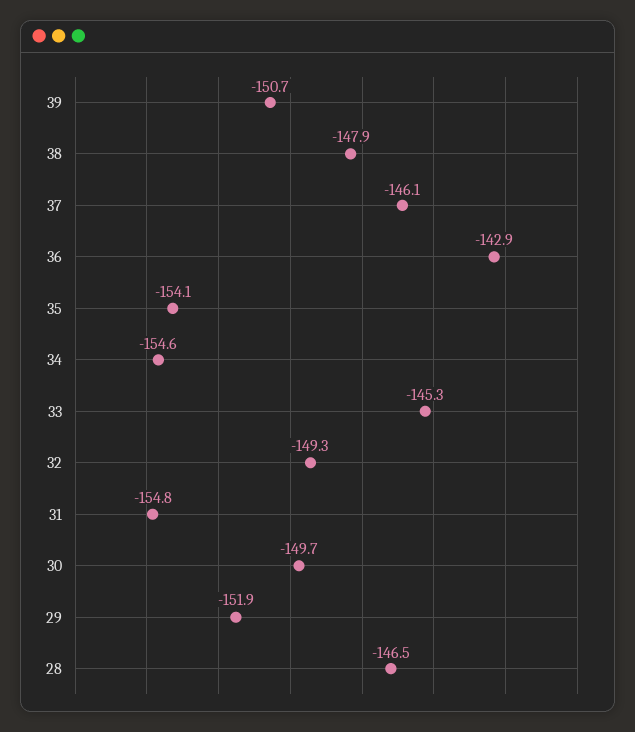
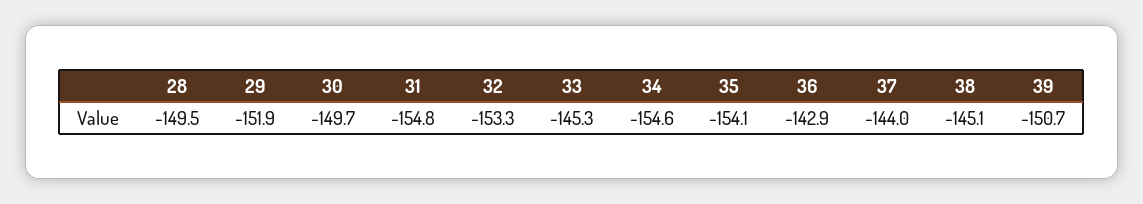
38: -147.9 -> -145.1
37: -146.1 -> -144
32: -149.3 -> -153.3
28: -146.5 -> -149.5

